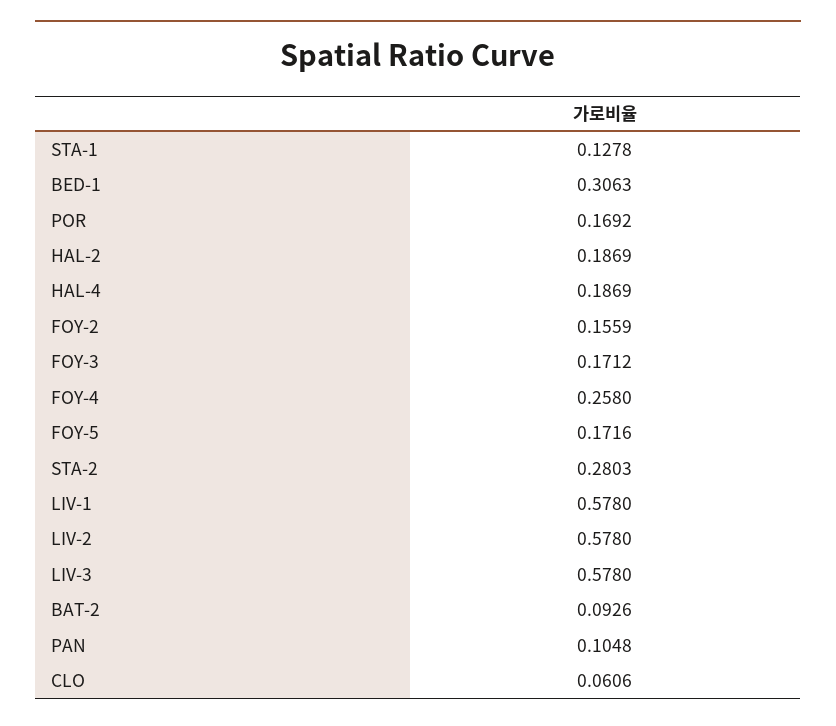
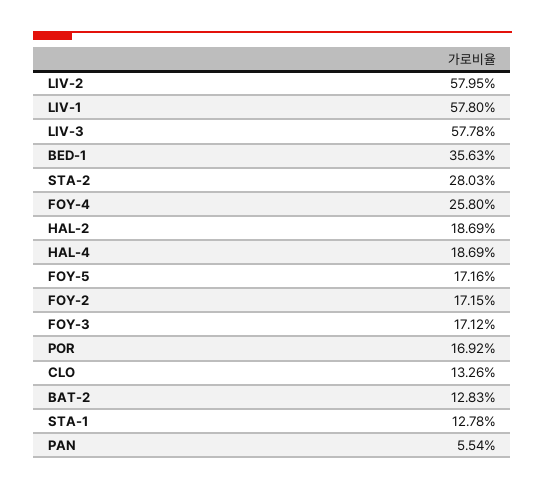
BED-1: 0.3063 -> 0.3563
FOY-2: 0.1559 -> 0.1715
LIV-2: 0.578 -> 0.5795
LIV-3: 0.578 -> 0.5778
BAT-2: 0.0926 -> 0.1283
PAN: 0.1048 -> 0.0554
CLO: 0.0606 -> 0.1326

